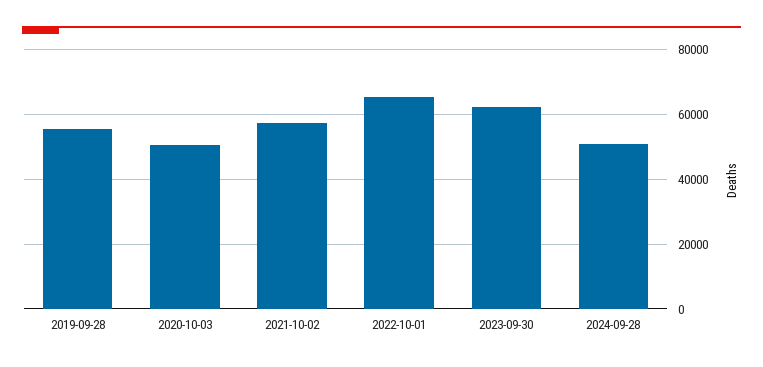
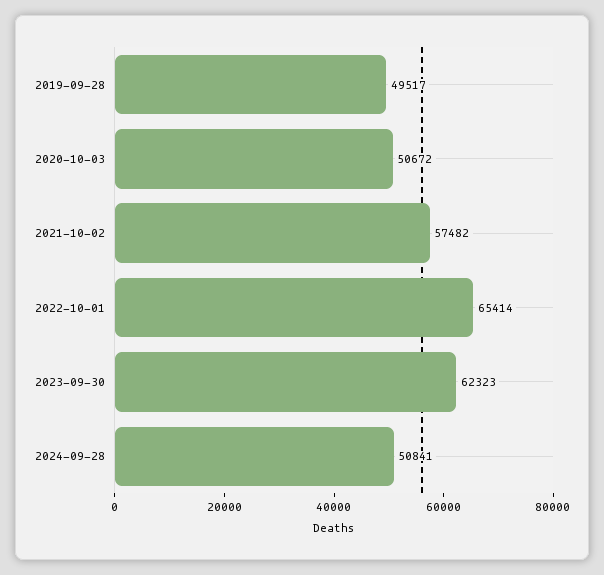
2019-09-28: 56000 -> 49517

